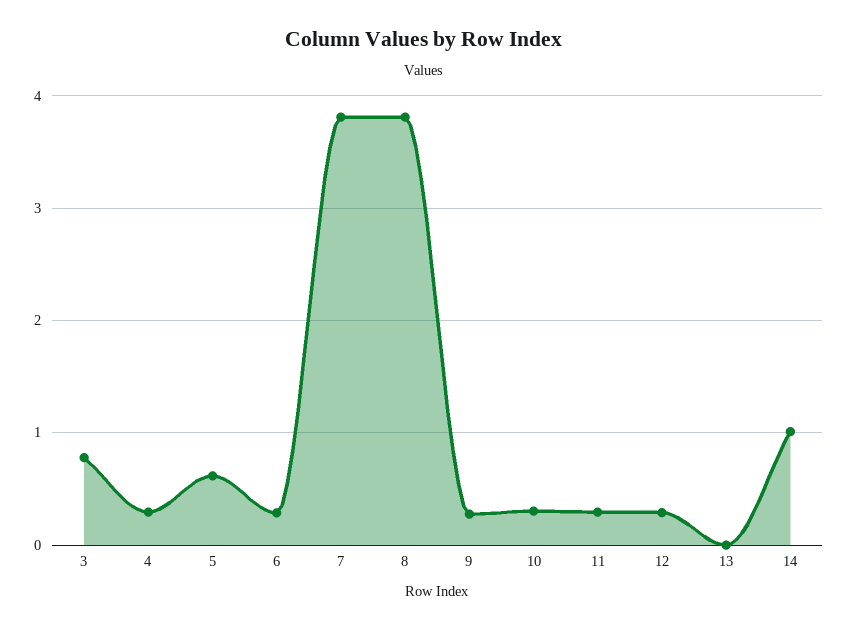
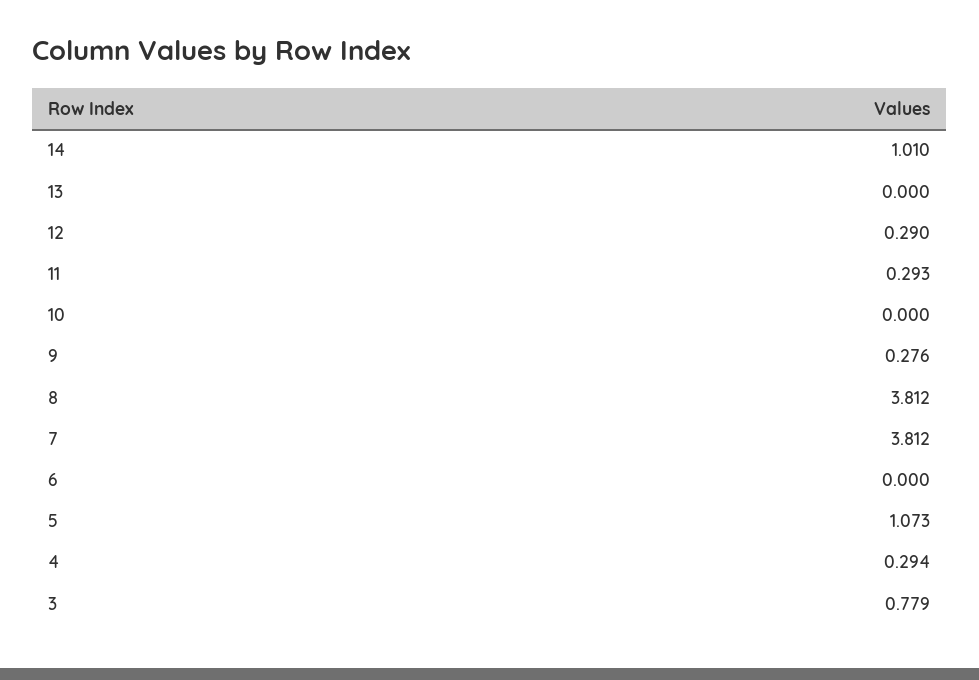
5: 0.6 -> 1.073
6: 0.3 -> 0
10: 0.3 -> 0

